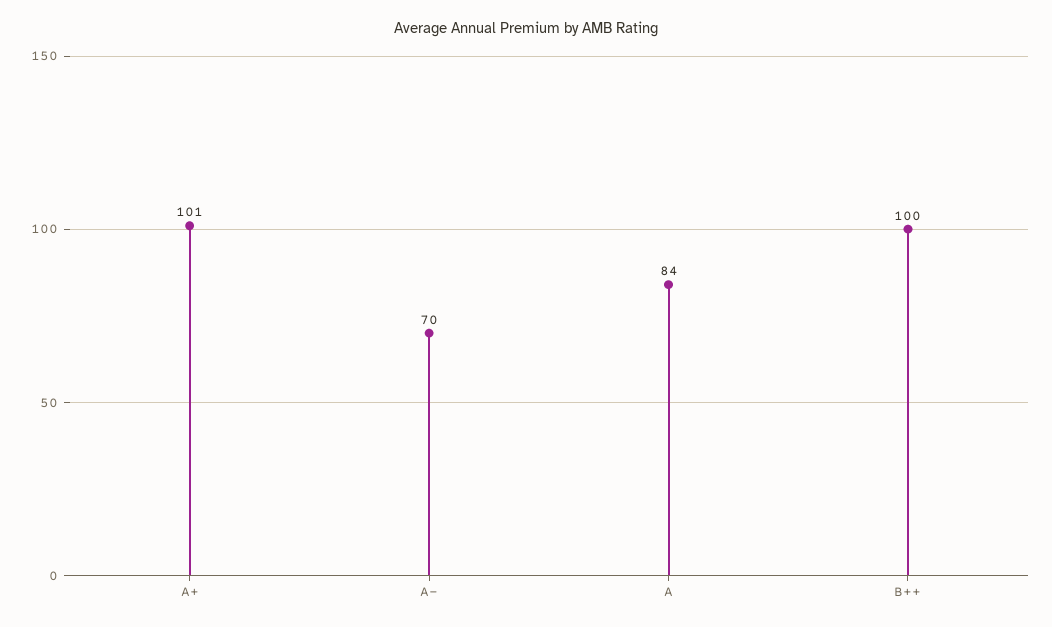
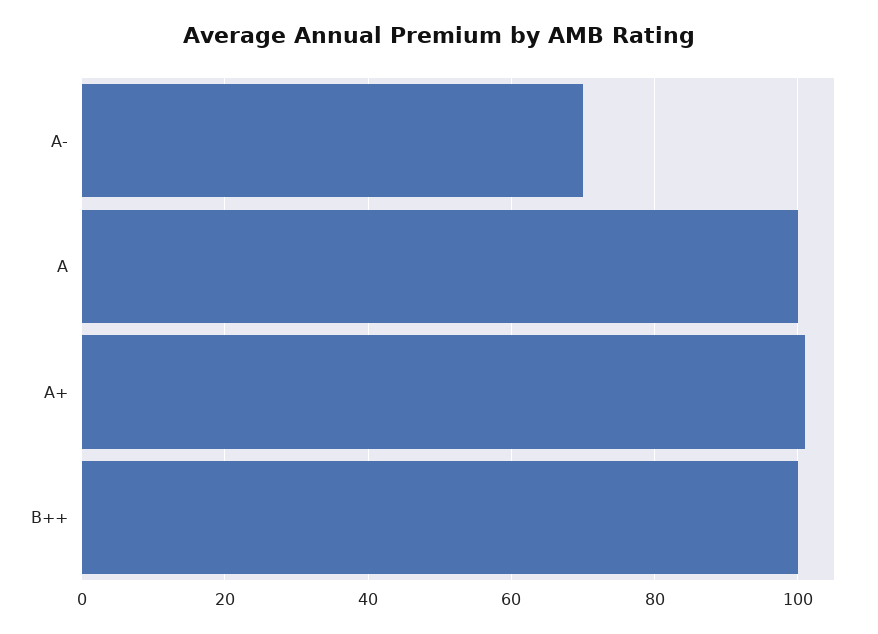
A: 84 -> 100

